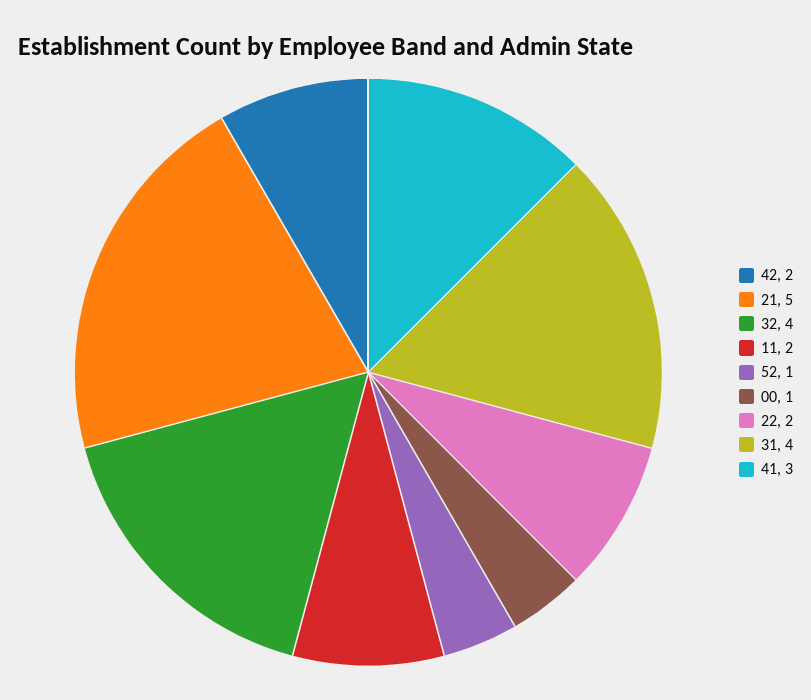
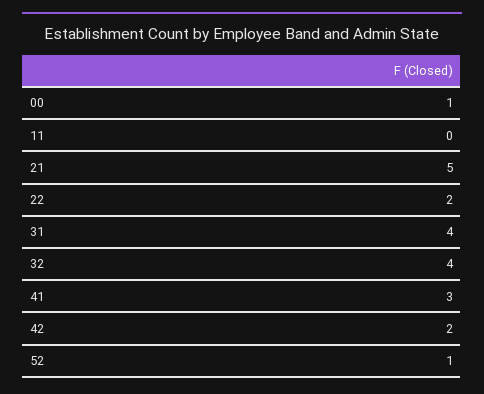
11: 2 -> 0

